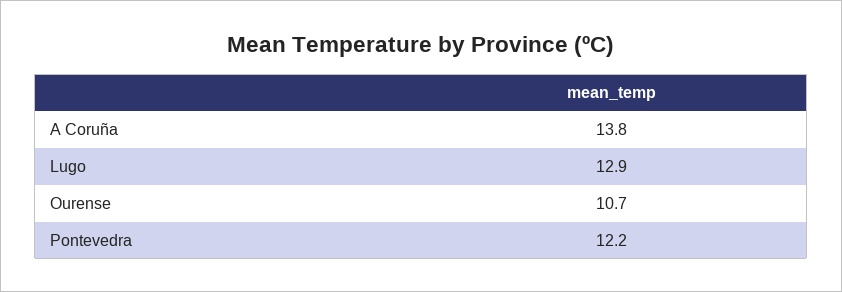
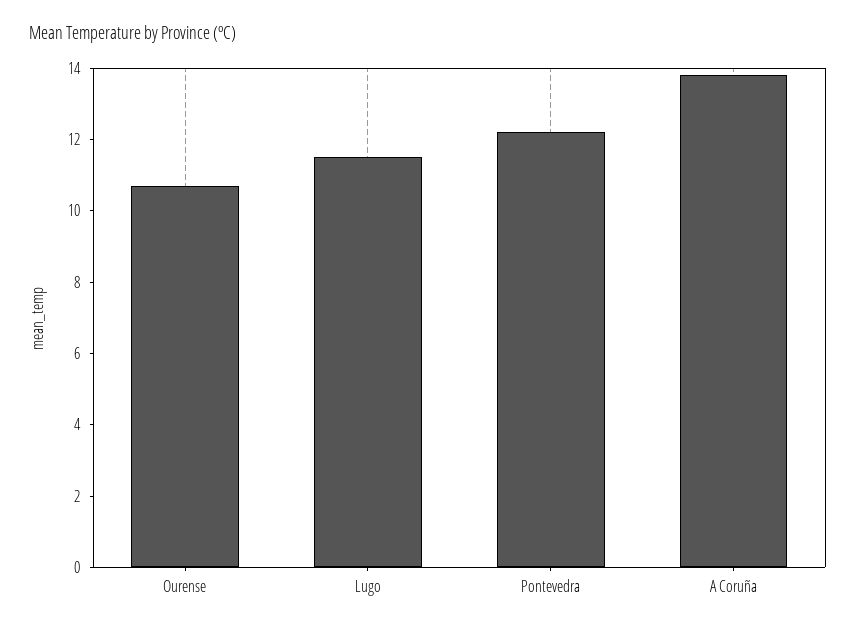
Lugo: 12.9 -> 11.5

